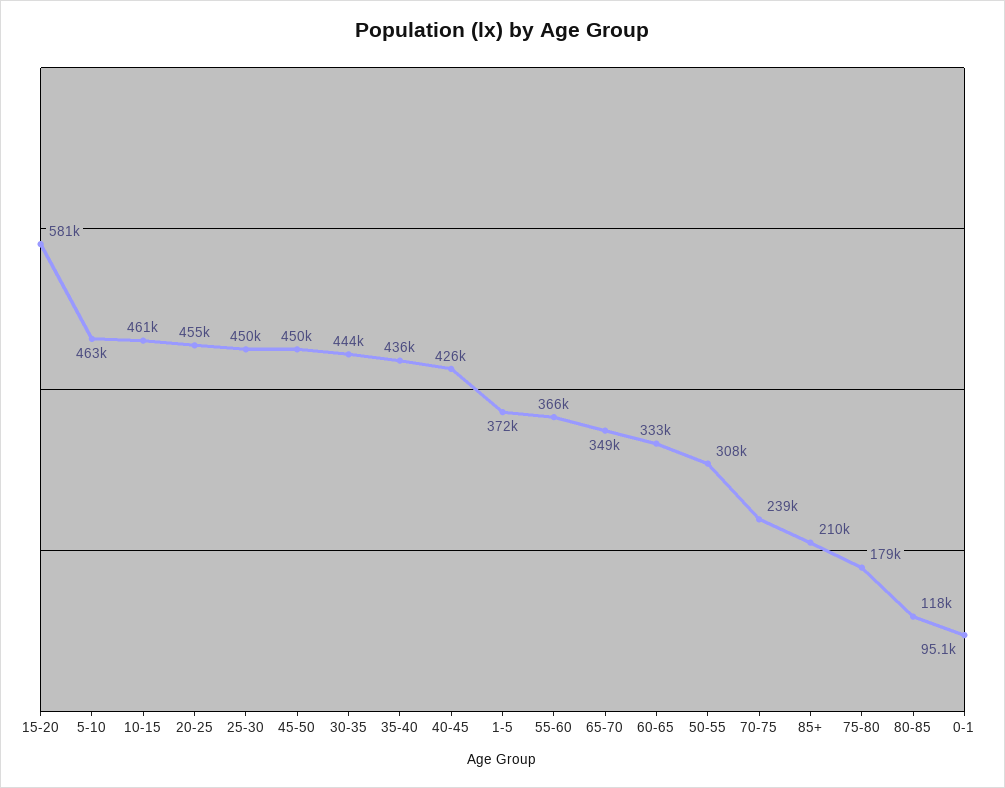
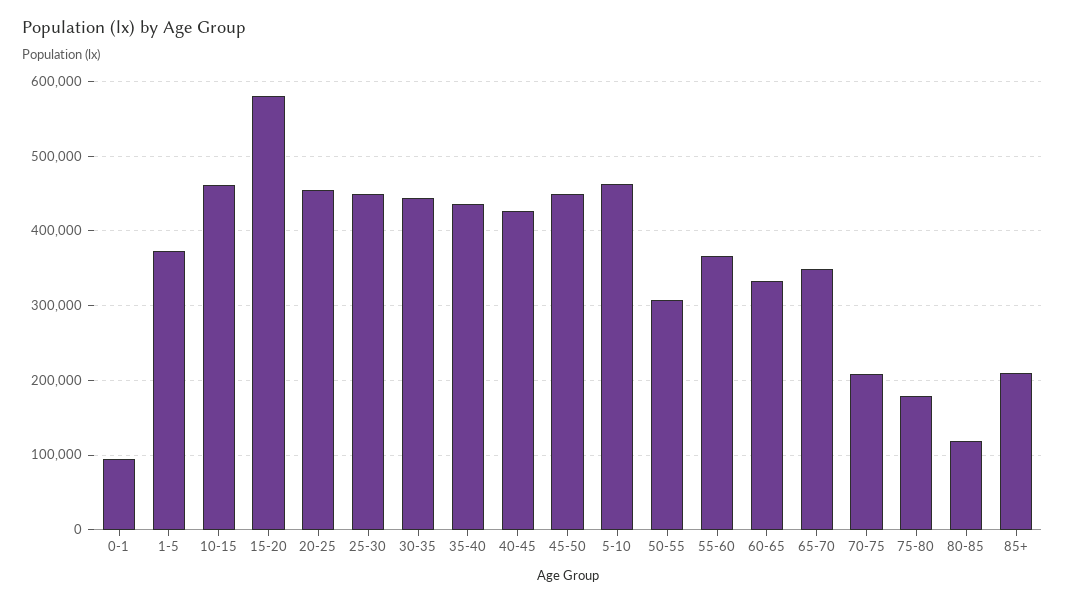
70-75: 239000 -> 210000

